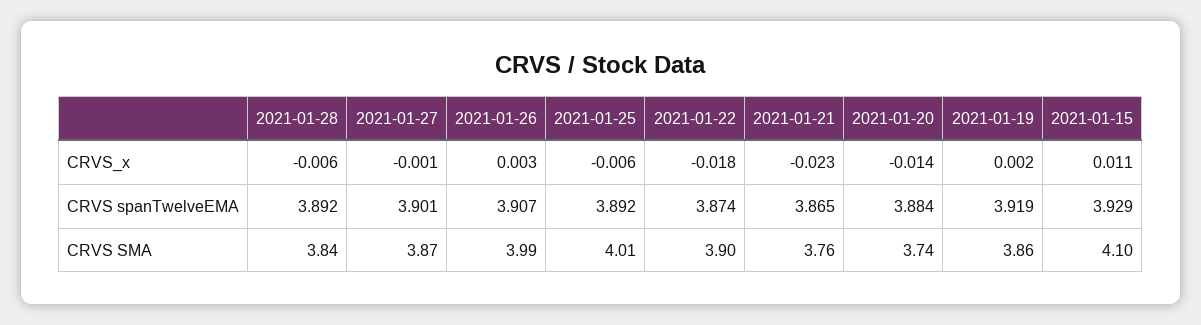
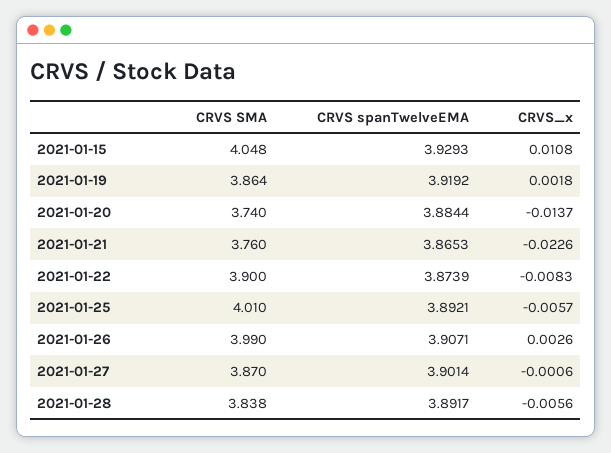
2021-01-22, CRVS_x: -0.018 -> -0.0083
2021-01-15, CRVS SMA: 4.1 -> 4.048

